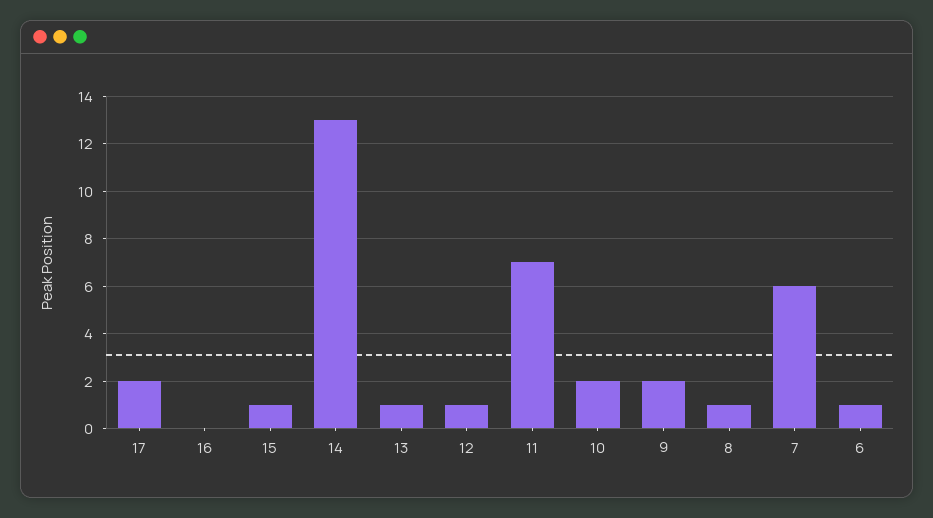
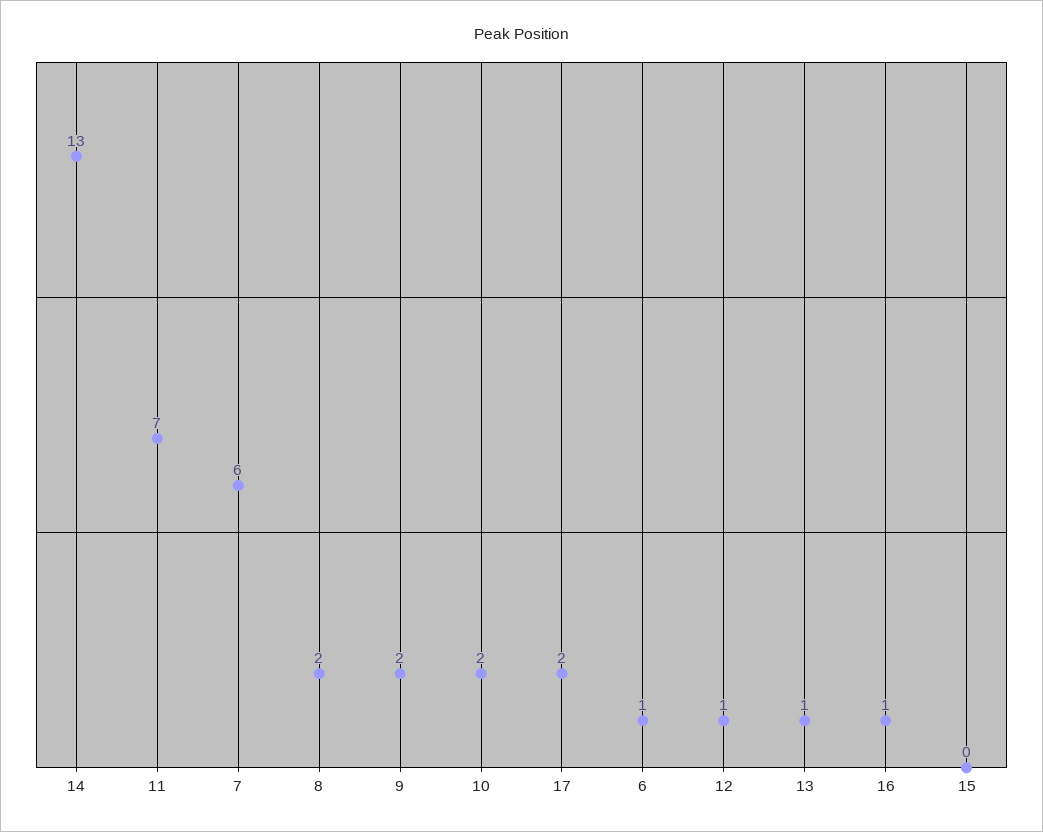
16: 0 -> 1
15: 1 -> 0
8: 1 -> 2

